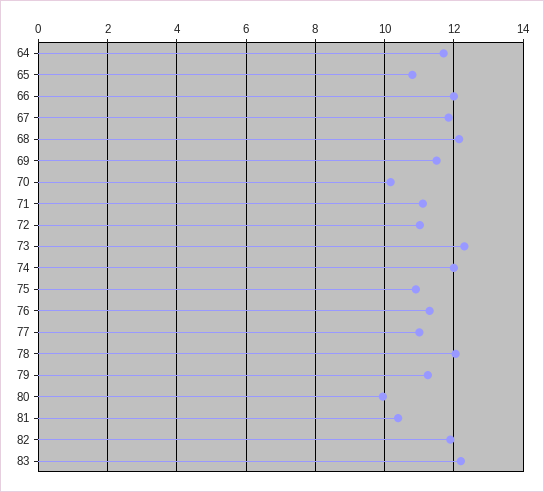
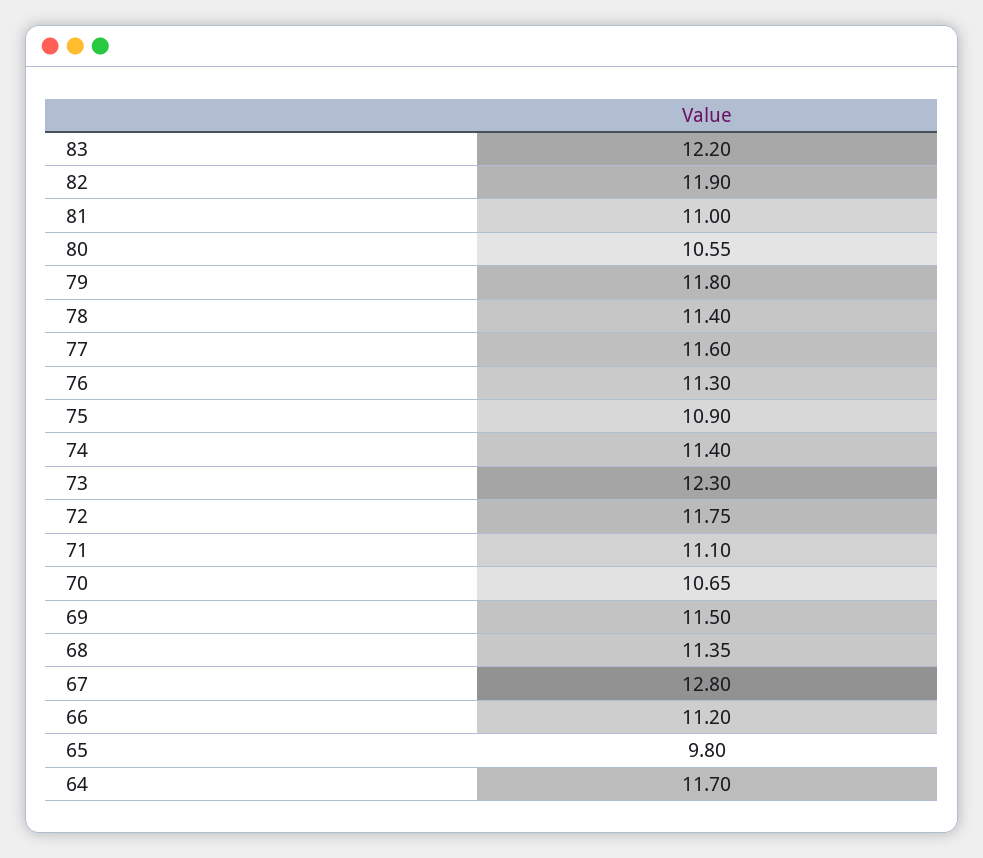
65: 10.8 -> 9.8
66: 12 -> 11.2
67: 11.8 -> 12.8
68: 12.2 -> 11.35
70: 10.2 -> 10.65
72: 11 -> 11.75
74: 12 -> 11.4
77: 11 -> 11.6
78: 12 -> 11.4
79: 11.2 -> 11.8
80: 10 -> 10.55
81: 10.4 -> 11

